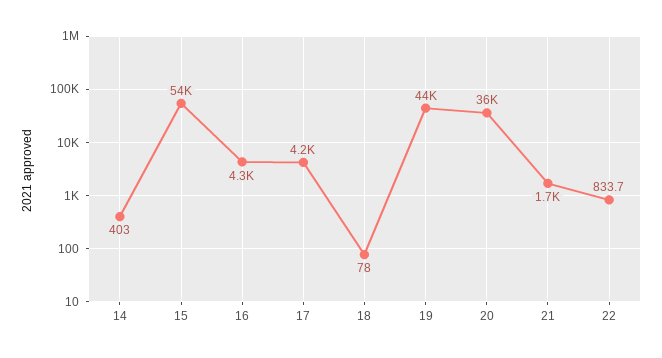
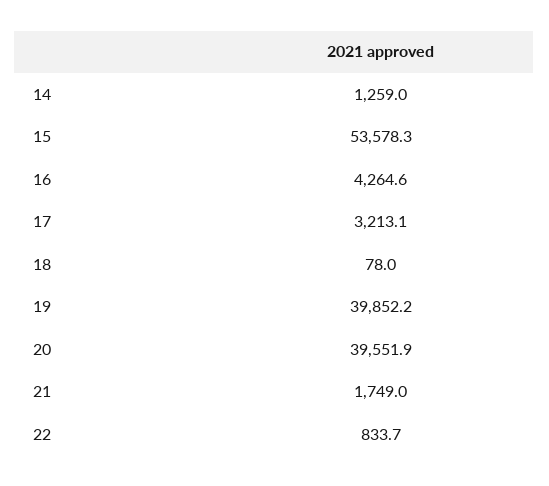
14: 403 -> 1259
17: 4200 -> 3213.1
19: 44000 -> 39852.2
20: 36000 -> 39551.9

